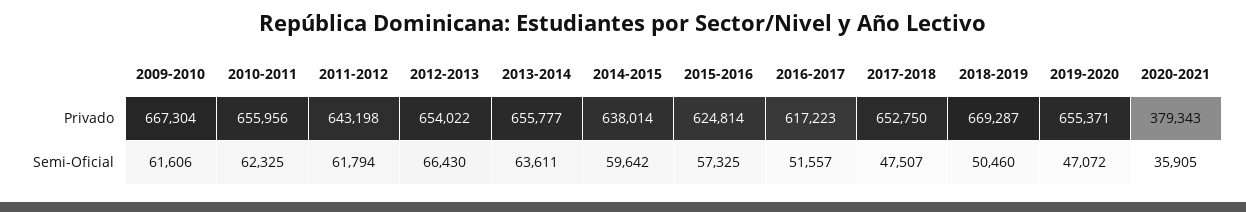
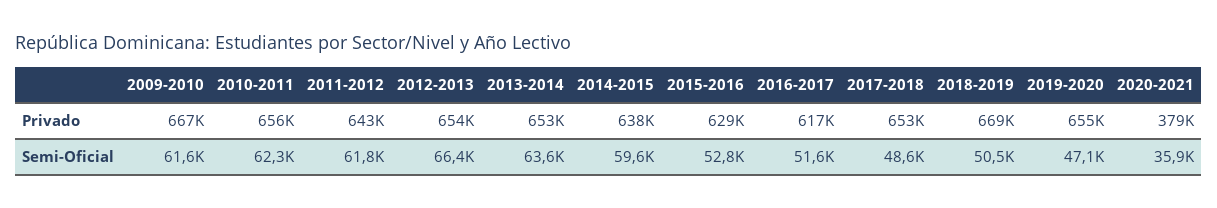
2013-2014, Privado: 655777 -> 653000
2015-2016, Privado: 624814 -> 629000
2015-2016, Semi-Oficial: 57325 -> 52800
2017-2018, Semi-Oficial: 47507 -> 48600

